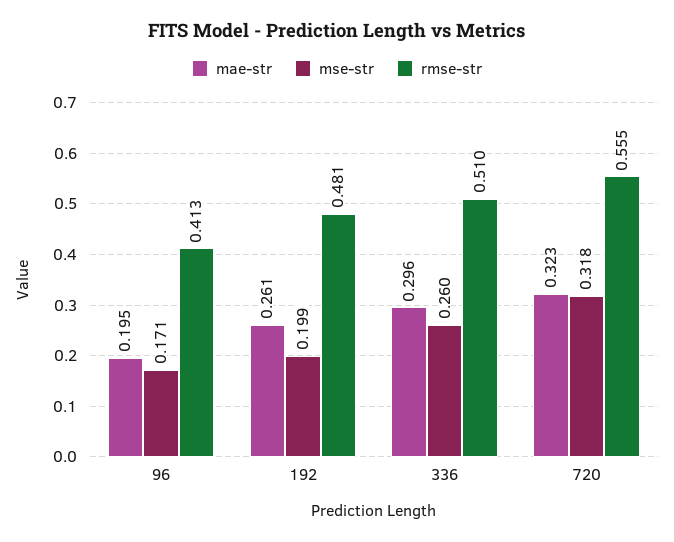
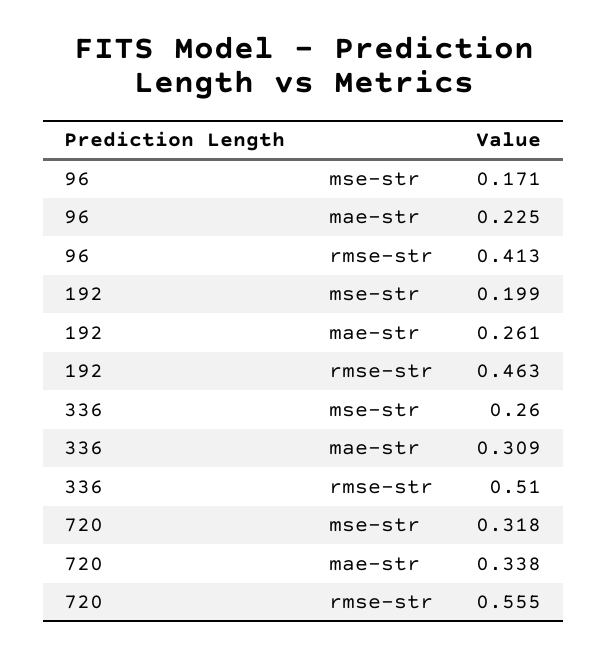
mae-str, 96: 0.195 -> 0.225
rmse-str, 192: 0.481 -> 0.463
mae-str, 336: 0.296 -> 0.309
mae-str, 720: 0.323 -> 0.338

